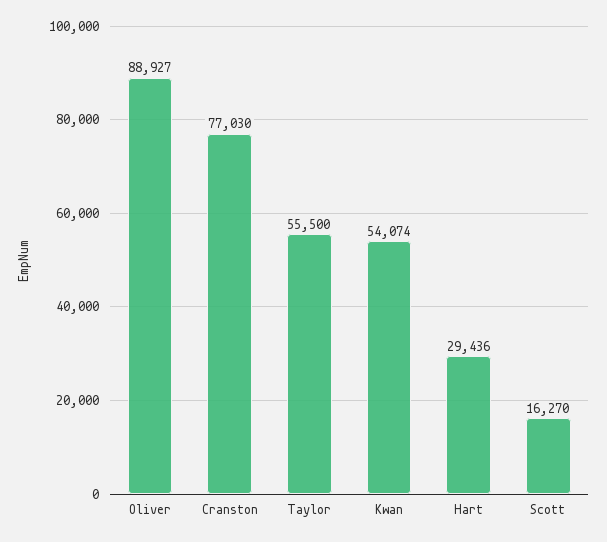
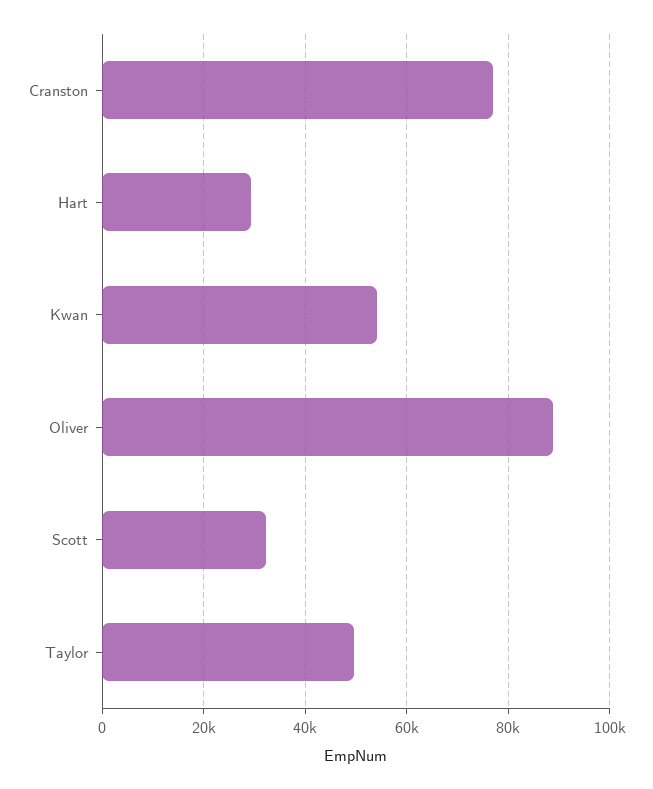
Taylor: 55500 -> 50000
Scott: 16270 -> 32000

